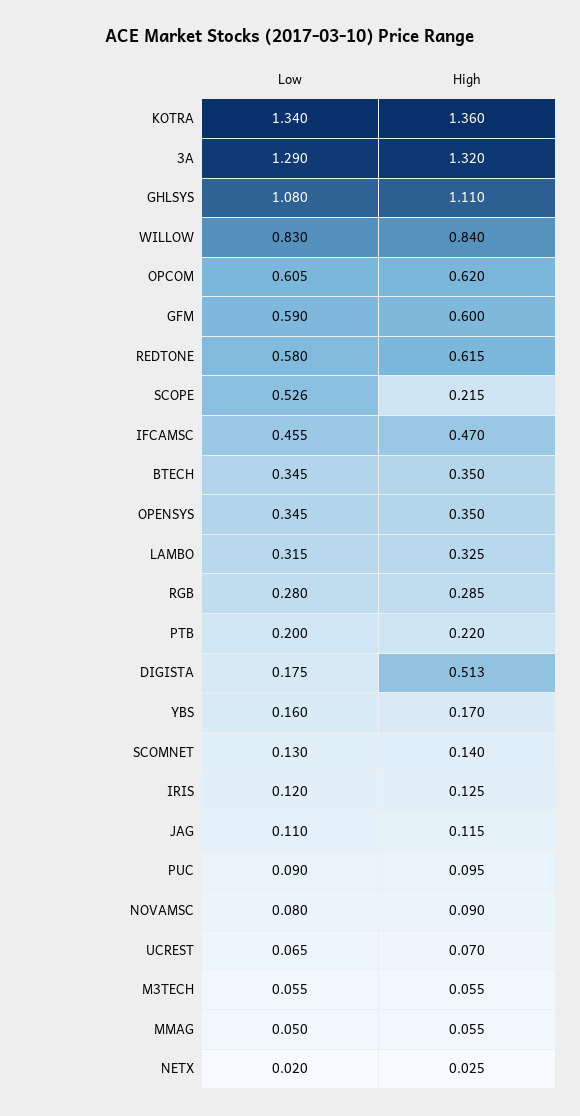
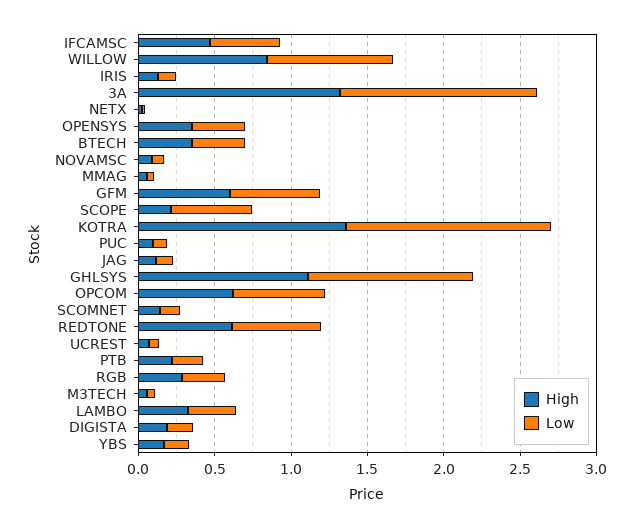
High, DIGISTA: 0.513 -> 0.2

